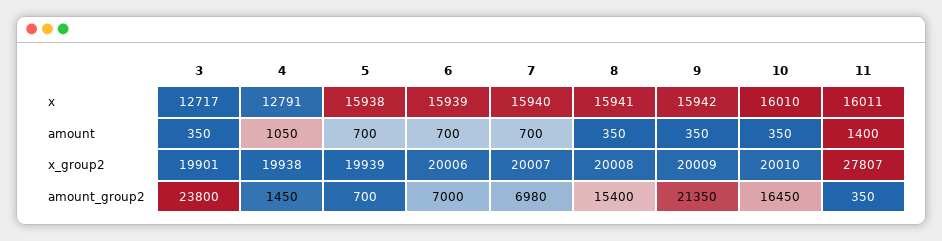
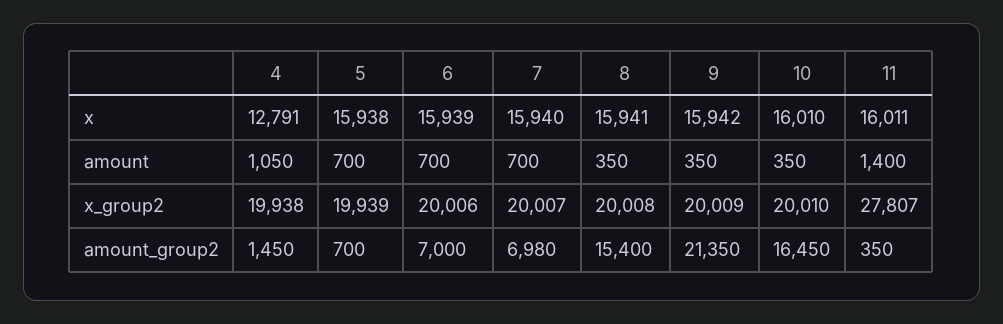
3, x: 12717 -> none
3, amount: 350 -> none
3, x_group2: 19901 -> none
3, amount_group2: 23800 -> none

